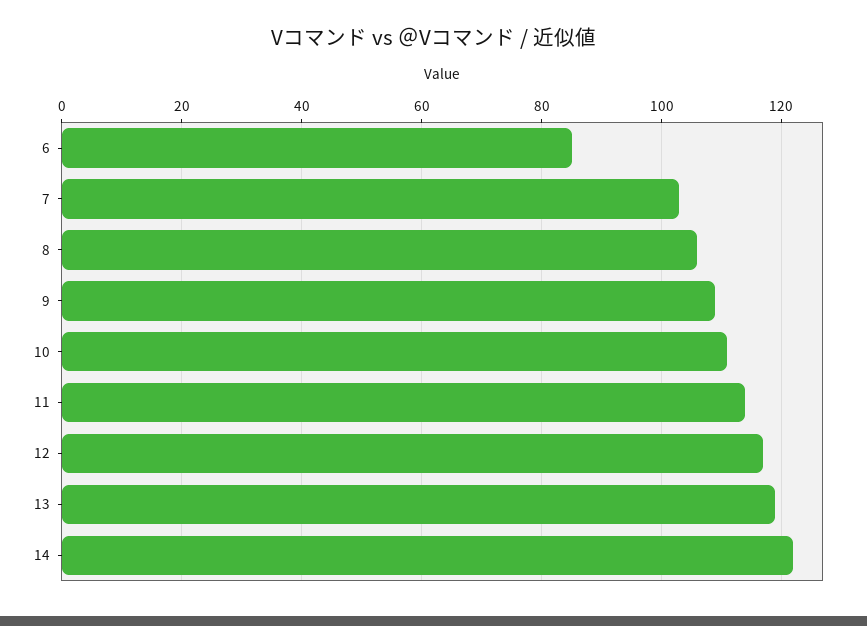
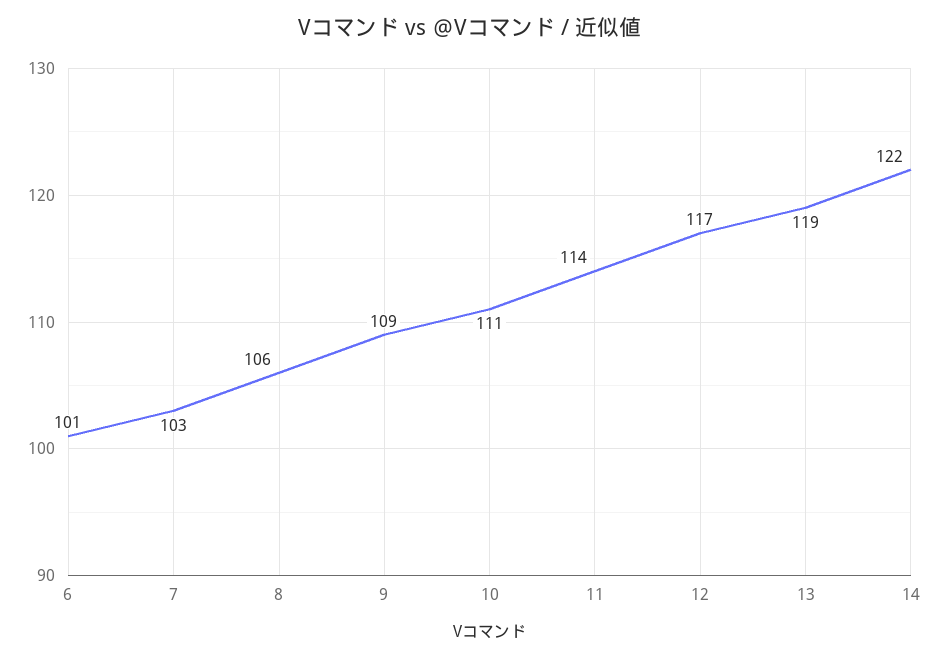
6: 85 -> 101

